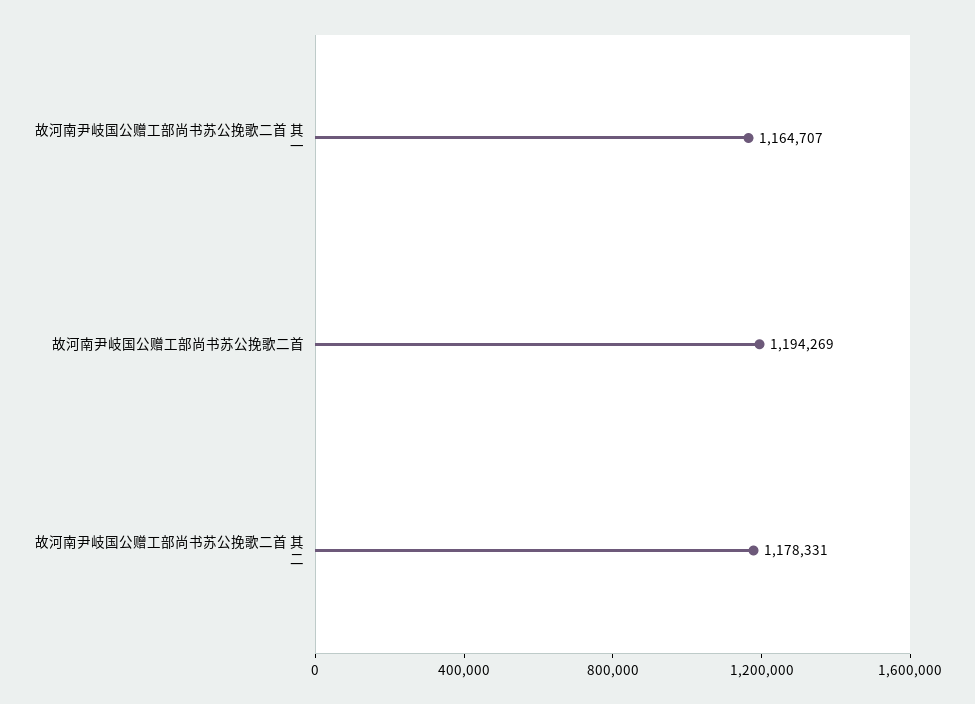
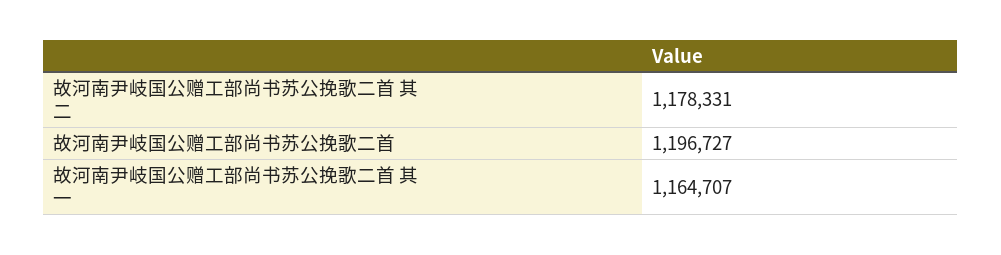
故河南尹岐国公赠工部尚书苏公挽歌二首: 1194269 -> 1196727

